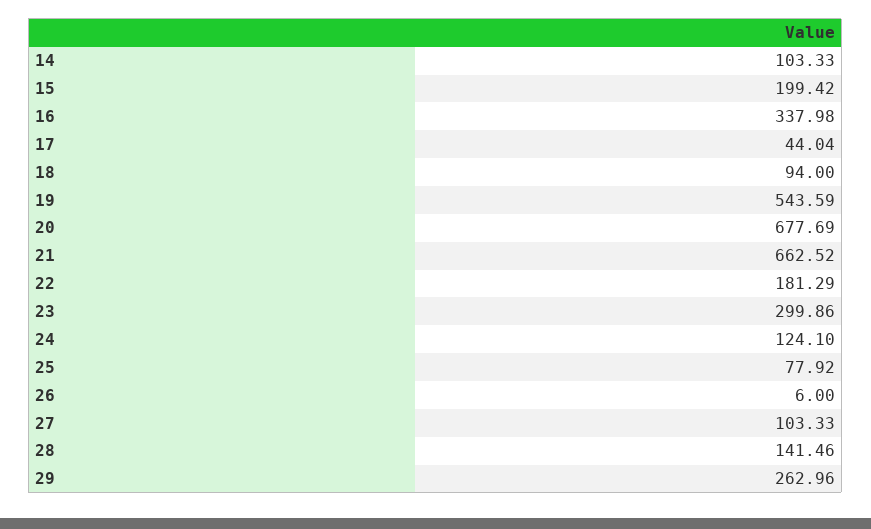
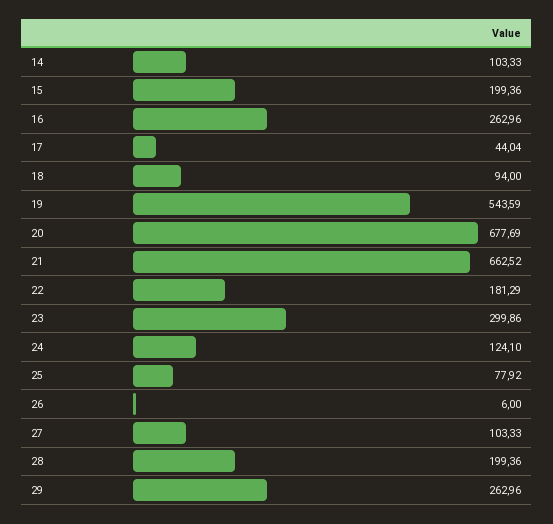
15: 199.42 -> 199.36
16: 337.98 -> 262.96
28: 141.46 -> 199.36

